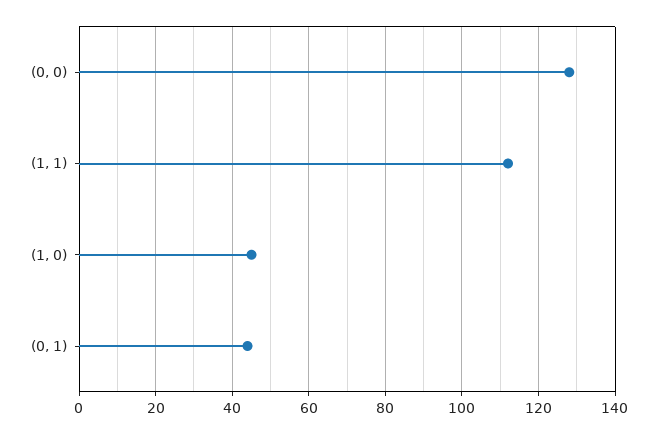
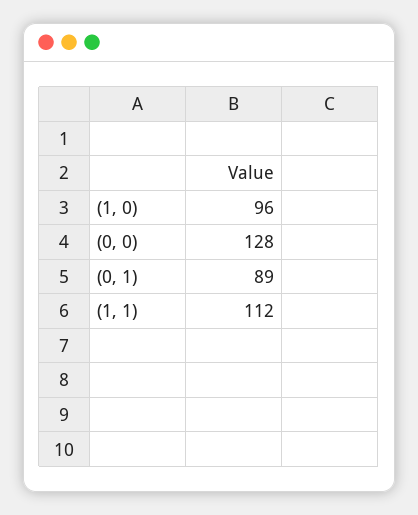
(1, 0): 45 -> 96
(0, 1): 45 -> 89

